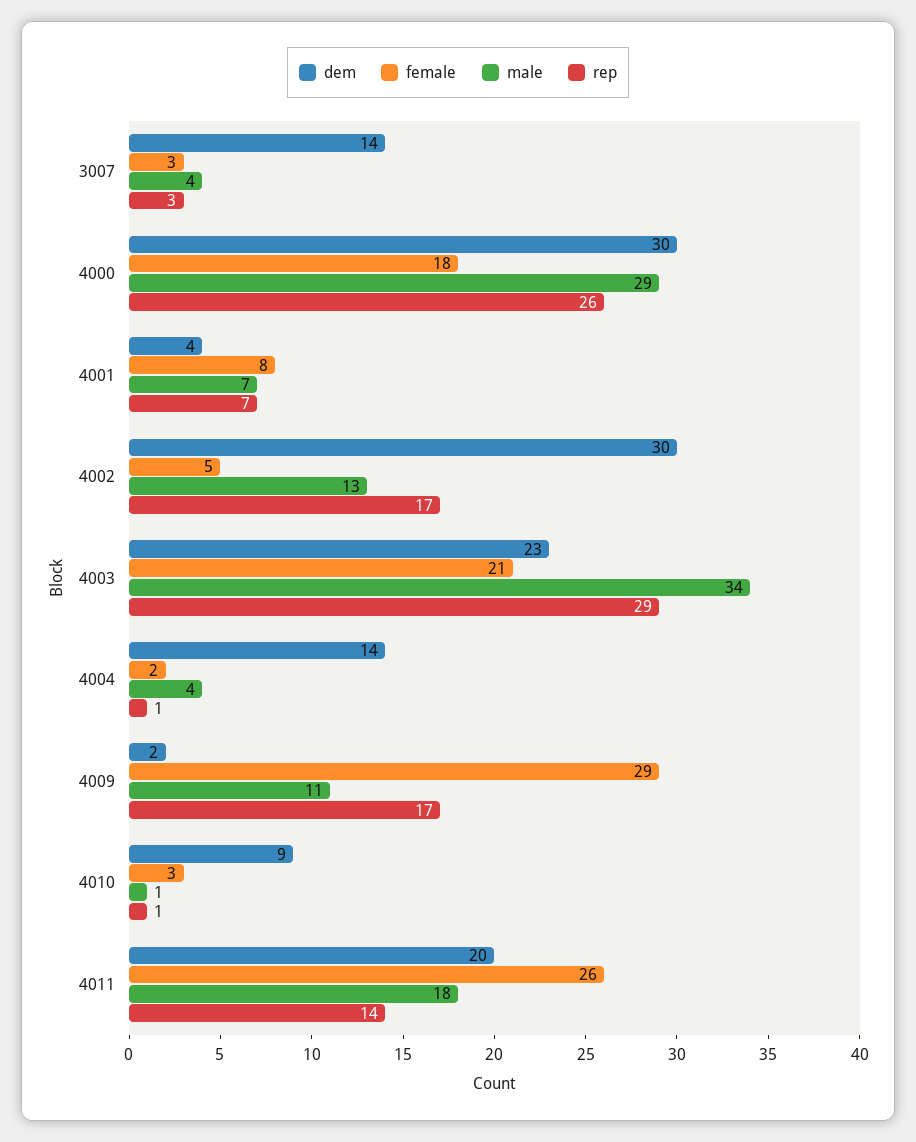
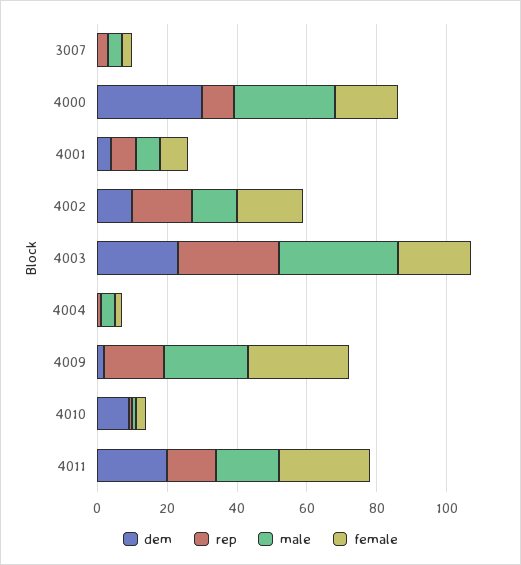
dem, 3007: 14 -> 0
rep, 4000: 26 -> 10
dem, 4002: 30 -> 10
female, 4002: 5 -> 20
dem, 4004: 14 -> 0
male, 4009: 11 -> 25

